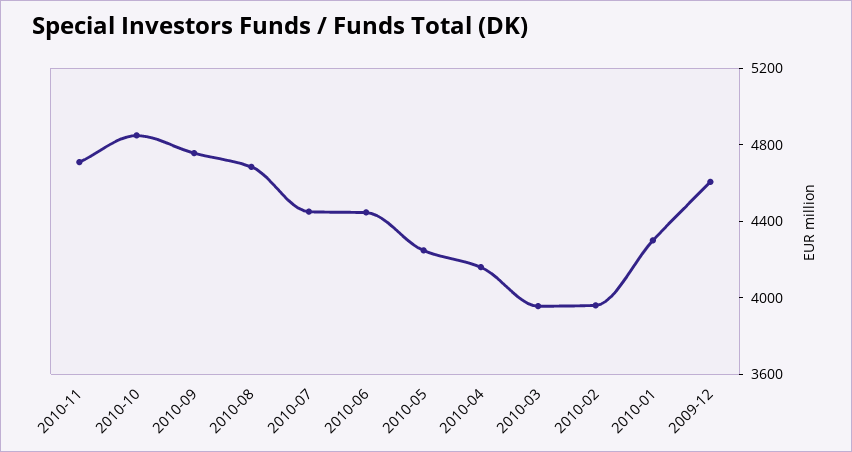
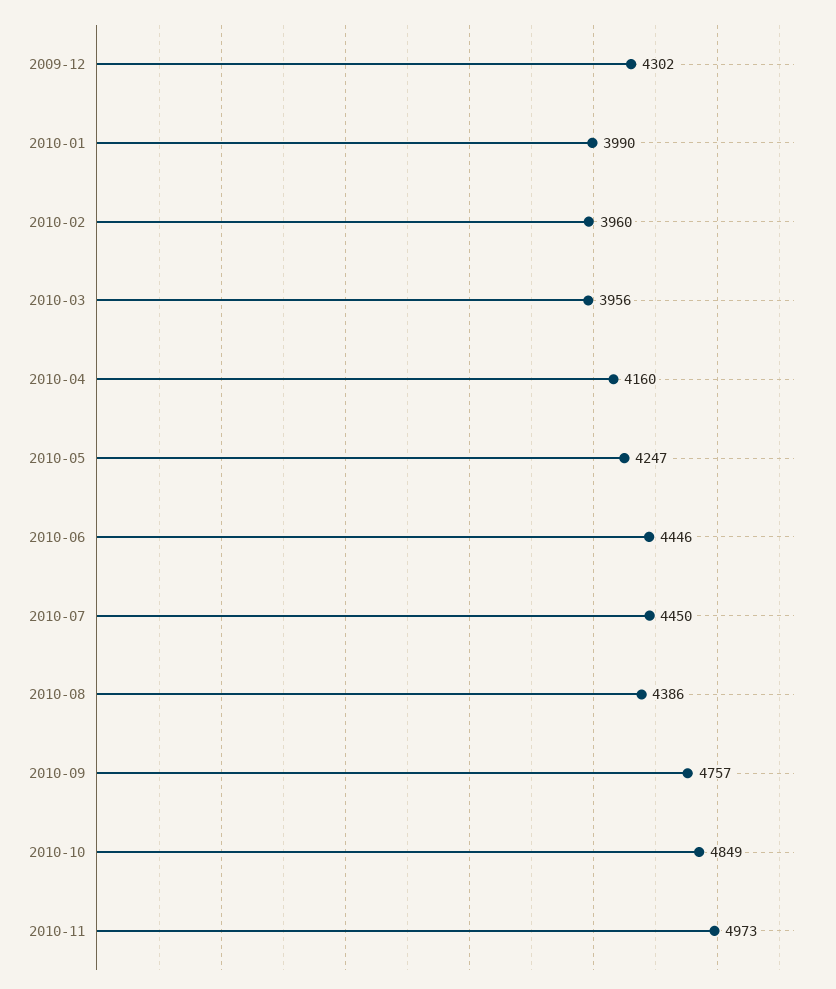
2010-11: 4700 -> 4973
2010-08: 4700 -> 4386
2010-01: 4300 -> 3990
2009-12: 4600 -> 4302

